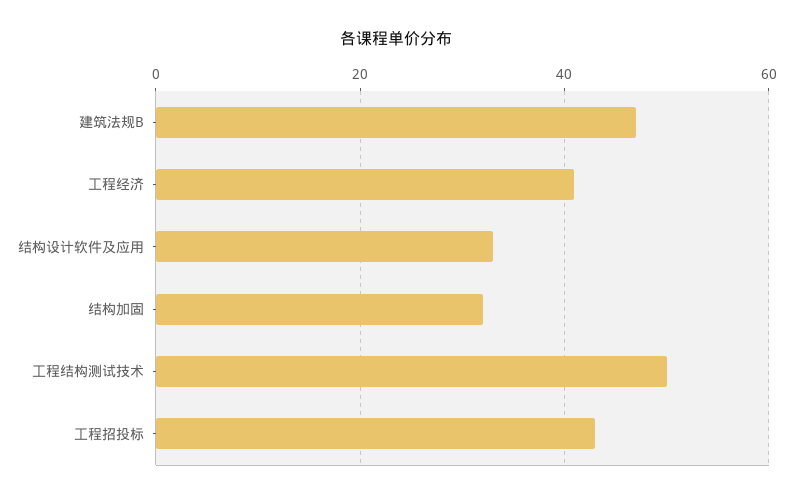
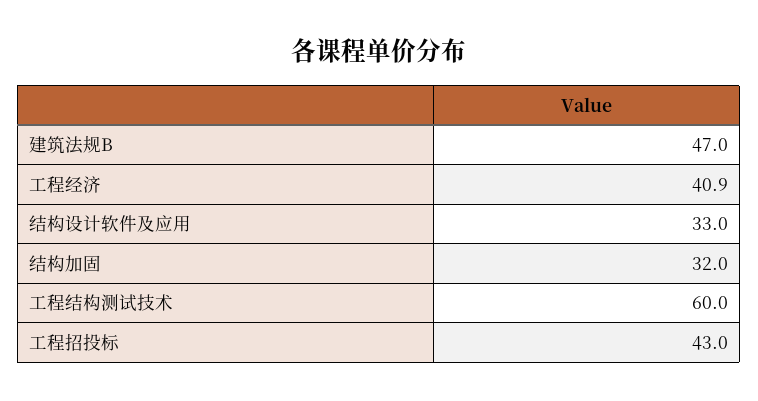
工程结构测试技术: 50 -> 60

